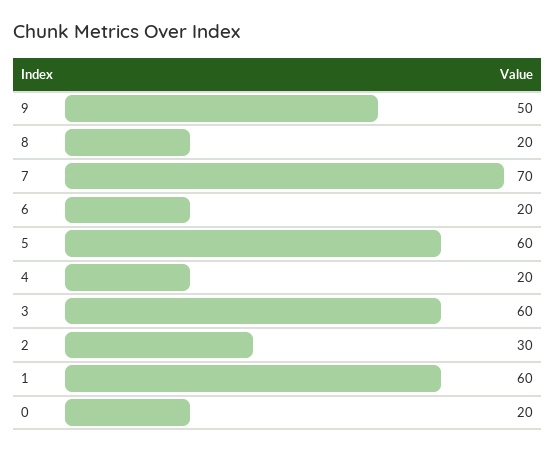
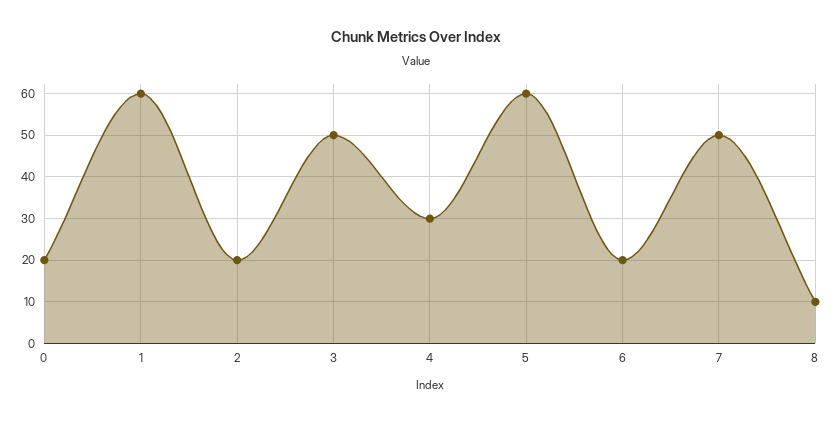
9: 50 -> none
8: 20 -> 10
7: 70 -> 50
4: 20 -> 30
3: 60 -> 50
2: 30 -> 20

